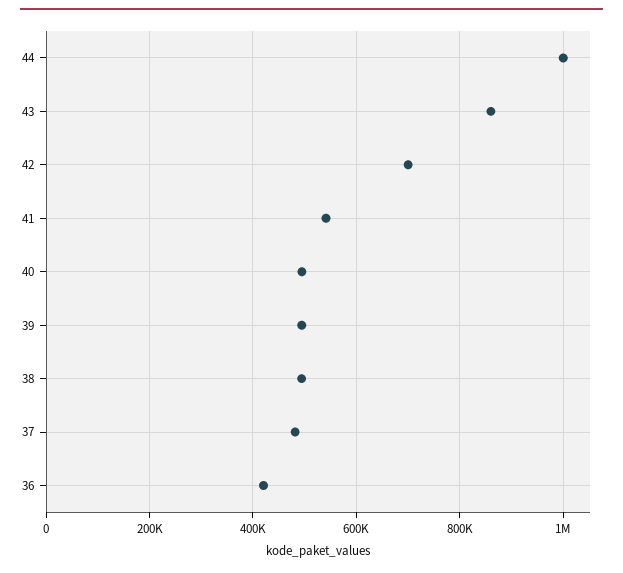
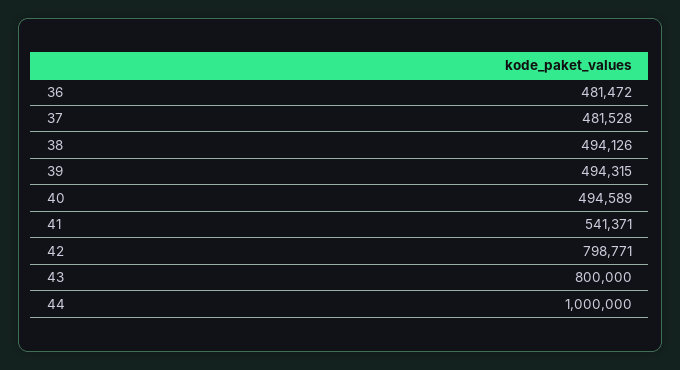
43: 860000 -> 800000
42: 700000 -> 798771
36: 420000 -> 481472

